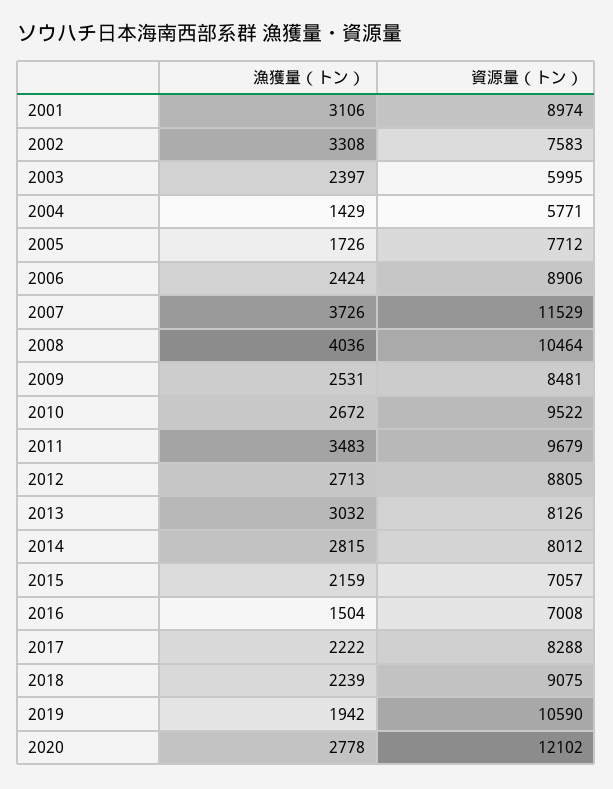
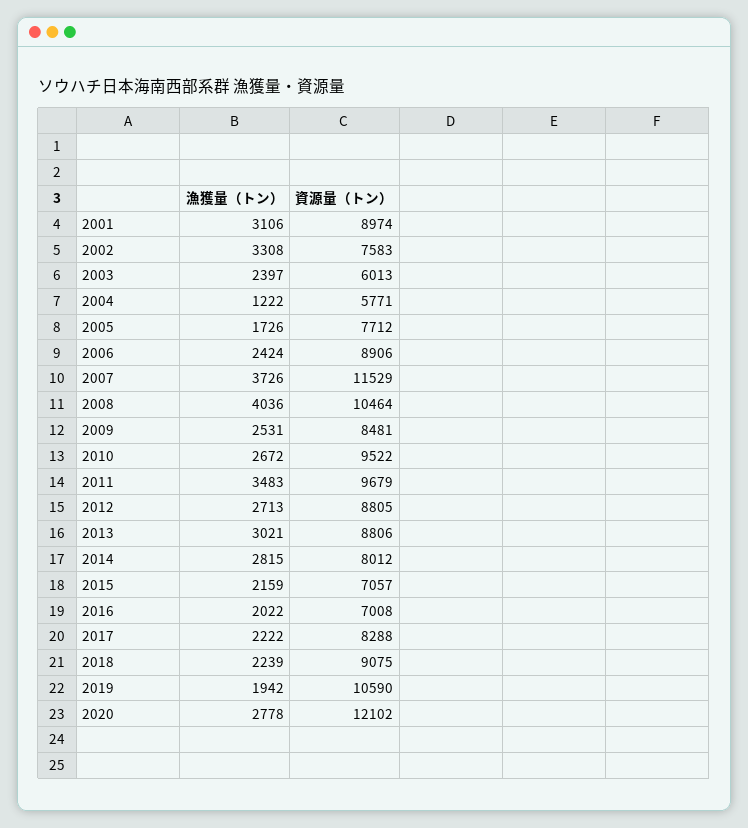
資源量（トン）, 2003: 5995 -> 6013
漁獲量（トン）, 2004: 1429 -> 1222
漁獲量（トン）, 2013: 3032 -> 3021
資源量（トン）, 2013: 8126 -> 8806
漁獲量（トン）, 2016: 1504 -> 2022

